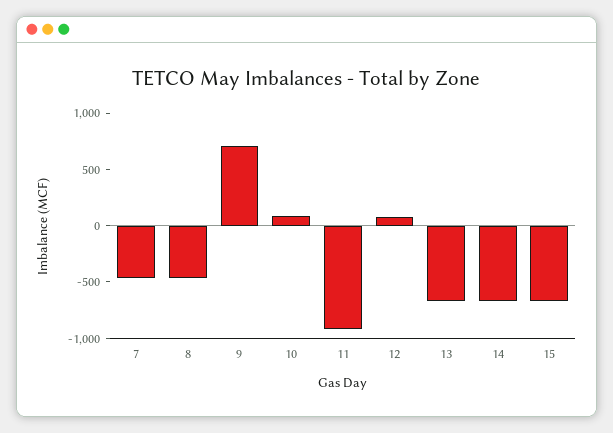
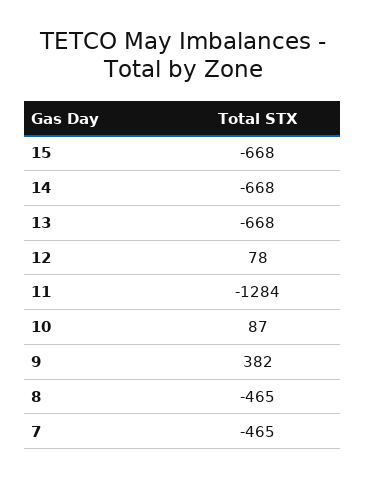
9: 700 -> 382
11: -900 -> -1284

